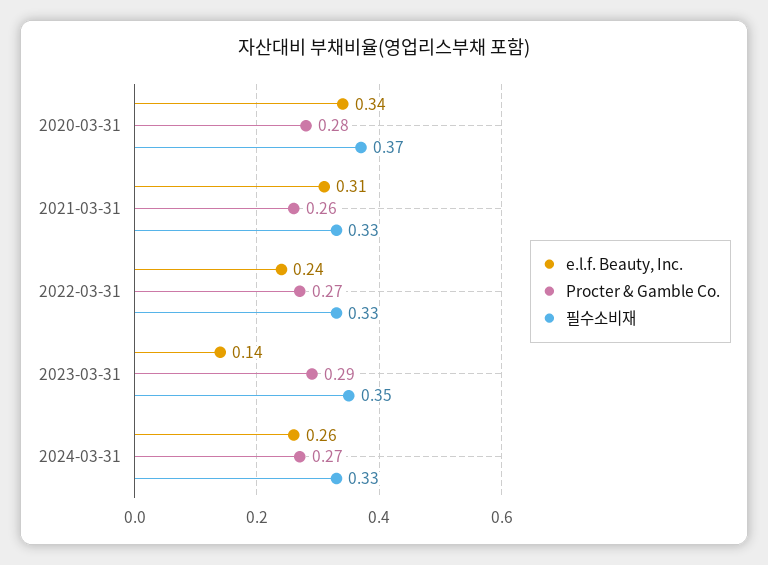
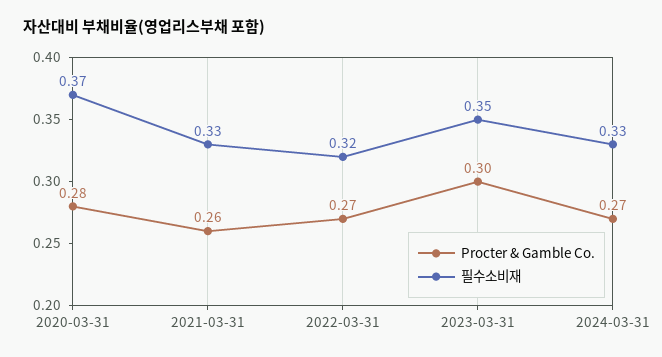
e.l.f. Beauty, Inc., 2020-03-31: 0.34 -> none
e.l.f. Beauty, Inc., 2021-03-31: 0.31 -> none
e.l.f. Beauty, Inc., 2022-03-31: 0.24 -> none
필수소비재, 2022-03-31: 0.33 -> 0.32
e.l.f. Beauty, Inc., 2023-03-31: 0.14 -> none
Procter & Gamble Co., 2023-03-31: 0.29 -> 0.3
e.l.f. Beauty, Inc., 2024-03-31: 0.26 -> none

